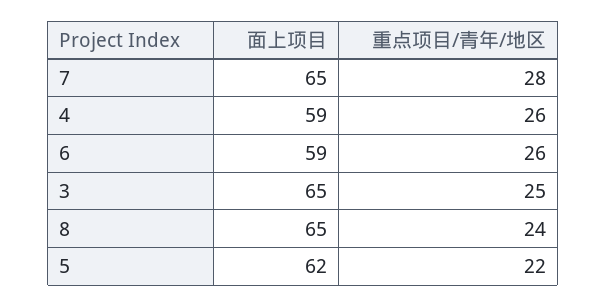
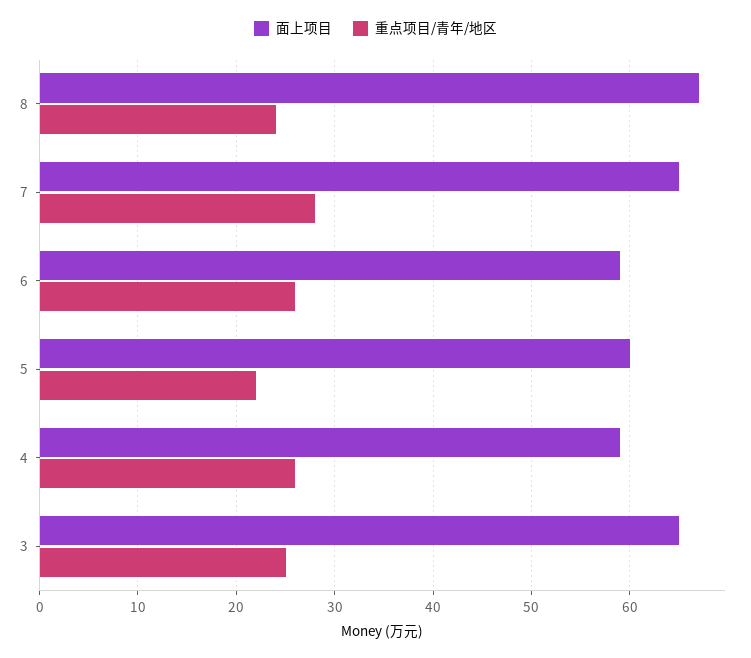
面上项目, 8: 65 -> 67
面上项目, 5: 62 -> 60

